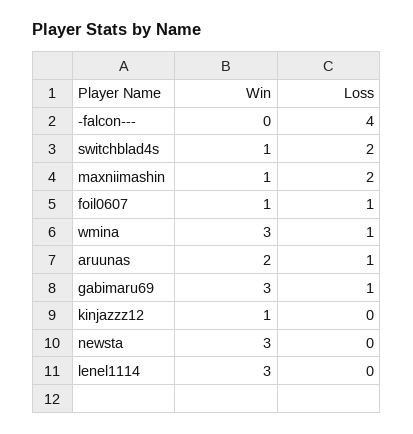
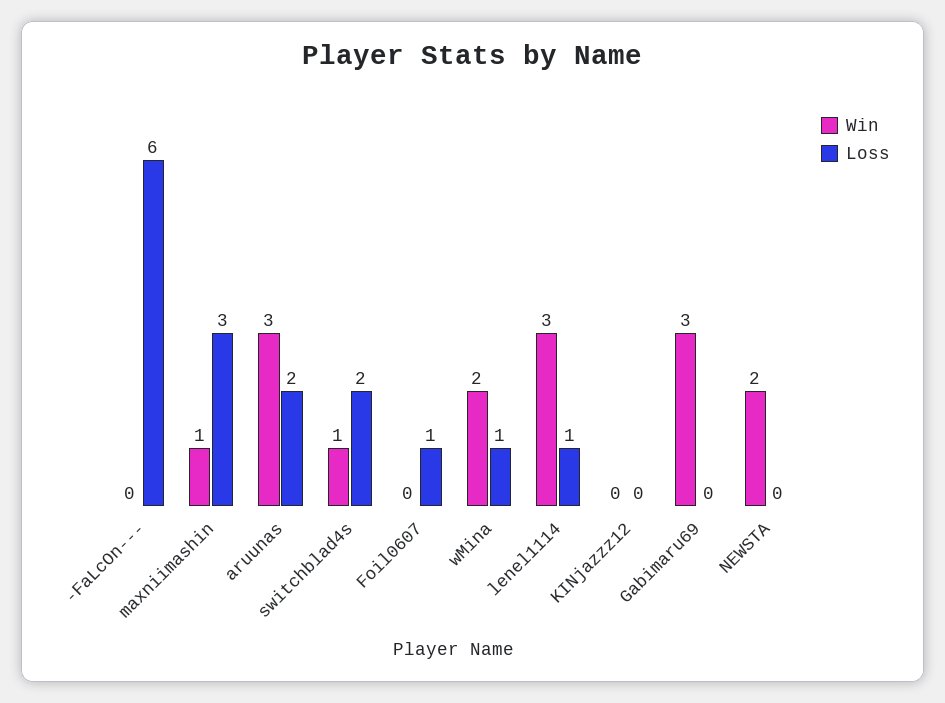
Loss, -falcon---: 4 -> 6
Loss, maxniimashin: 2 -> 3
Win, foil0607: 1 -> 0
Win, wmina: 3 -> 2
Win, aruunas: 2 -> 3
Loss, aruunas: 1 -> 2
Loss, gabimaru69: 1 -> 0
Win, kinjazzz12: 1 -> 0
Win, newsta: 3 -> 2
Loss, lenel1114: 0 -> 1

